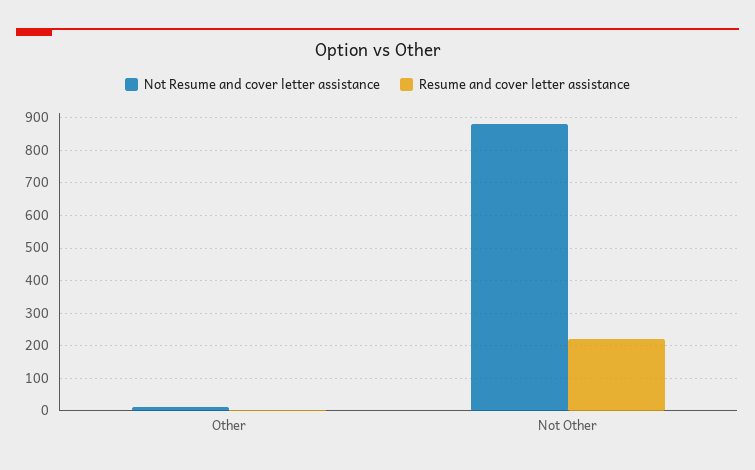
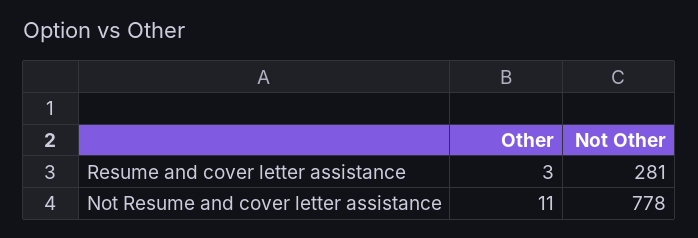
Not Resume and cover letter assistance, Not Other: 880 -> 778
Resume and cover letter assistance, Not Other: 220 -> 281

